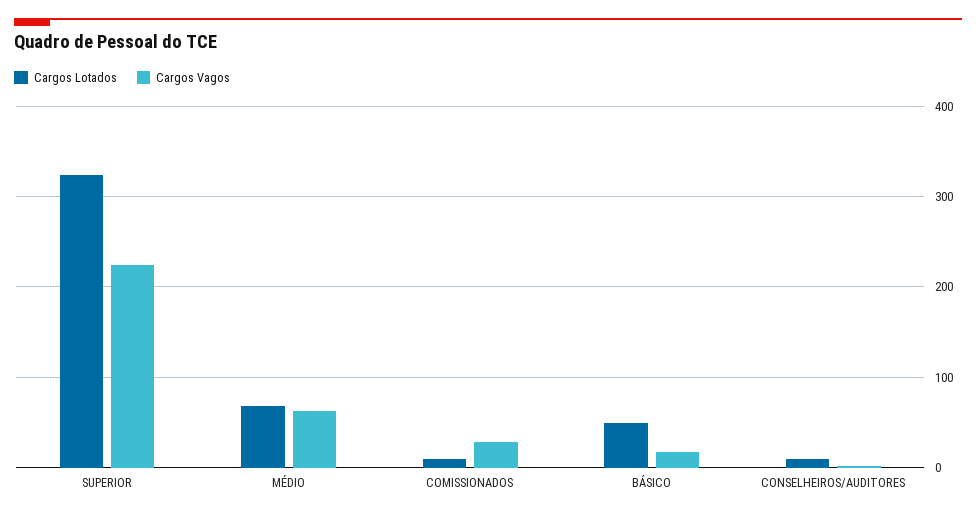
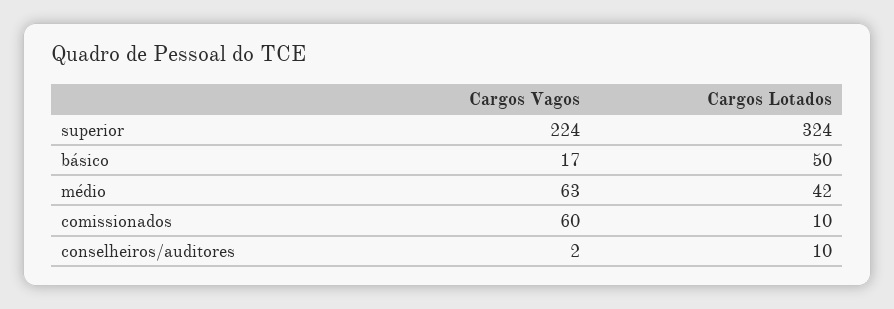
Cargos Lotados, MÉDIO: 70 -> 42
Cargos Vagos, COMISSIONADOS: 30 -> 60

